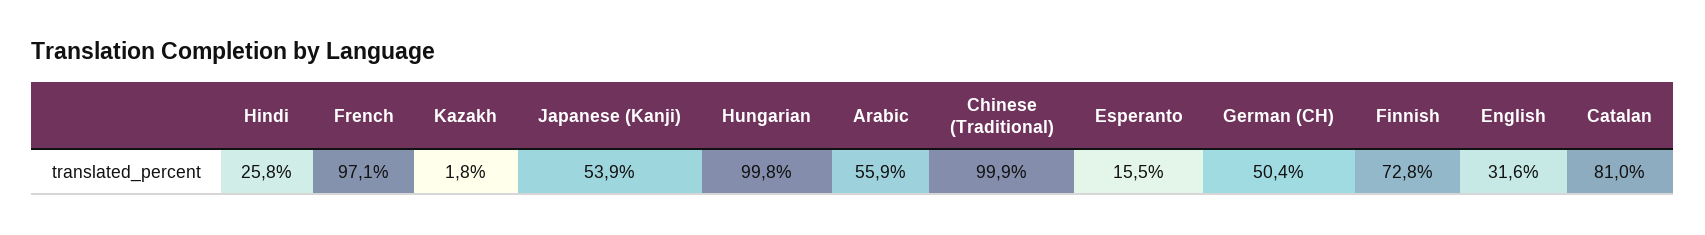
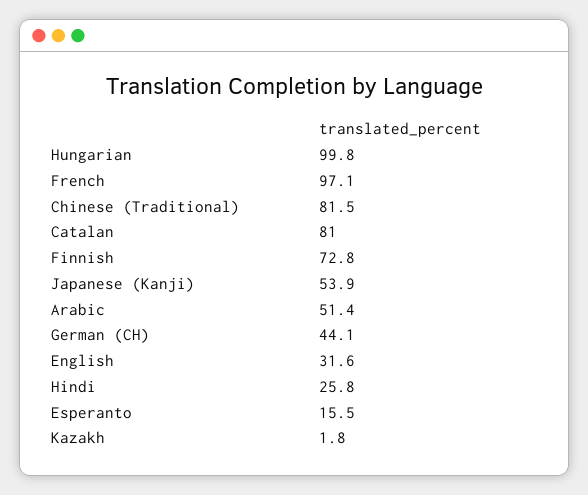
Arabic: 55.9 -> 51.4
Chinese (Traditional): 99.9 -> 81.5
German (CH): 50.4 -> 44.1

